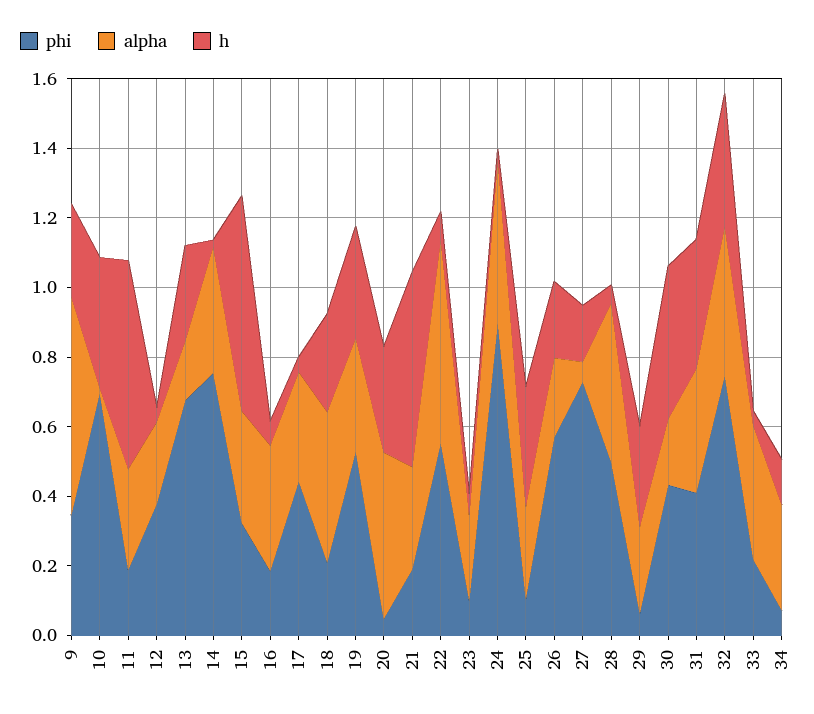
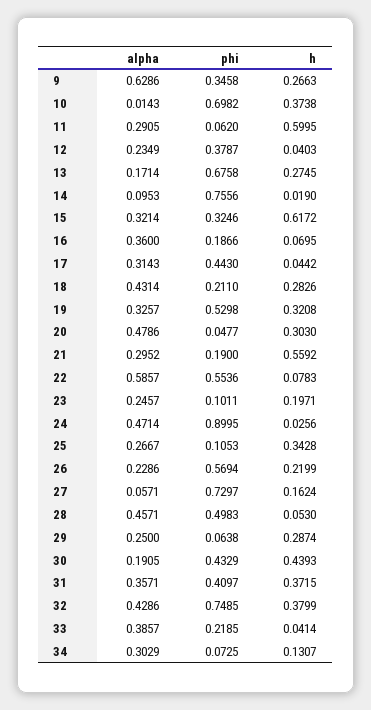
phi, 11: 0.2 -> 0.062
alpha, 14: 0.35 -> 0.0953
h, 23: 0.05 -> 0.1971

